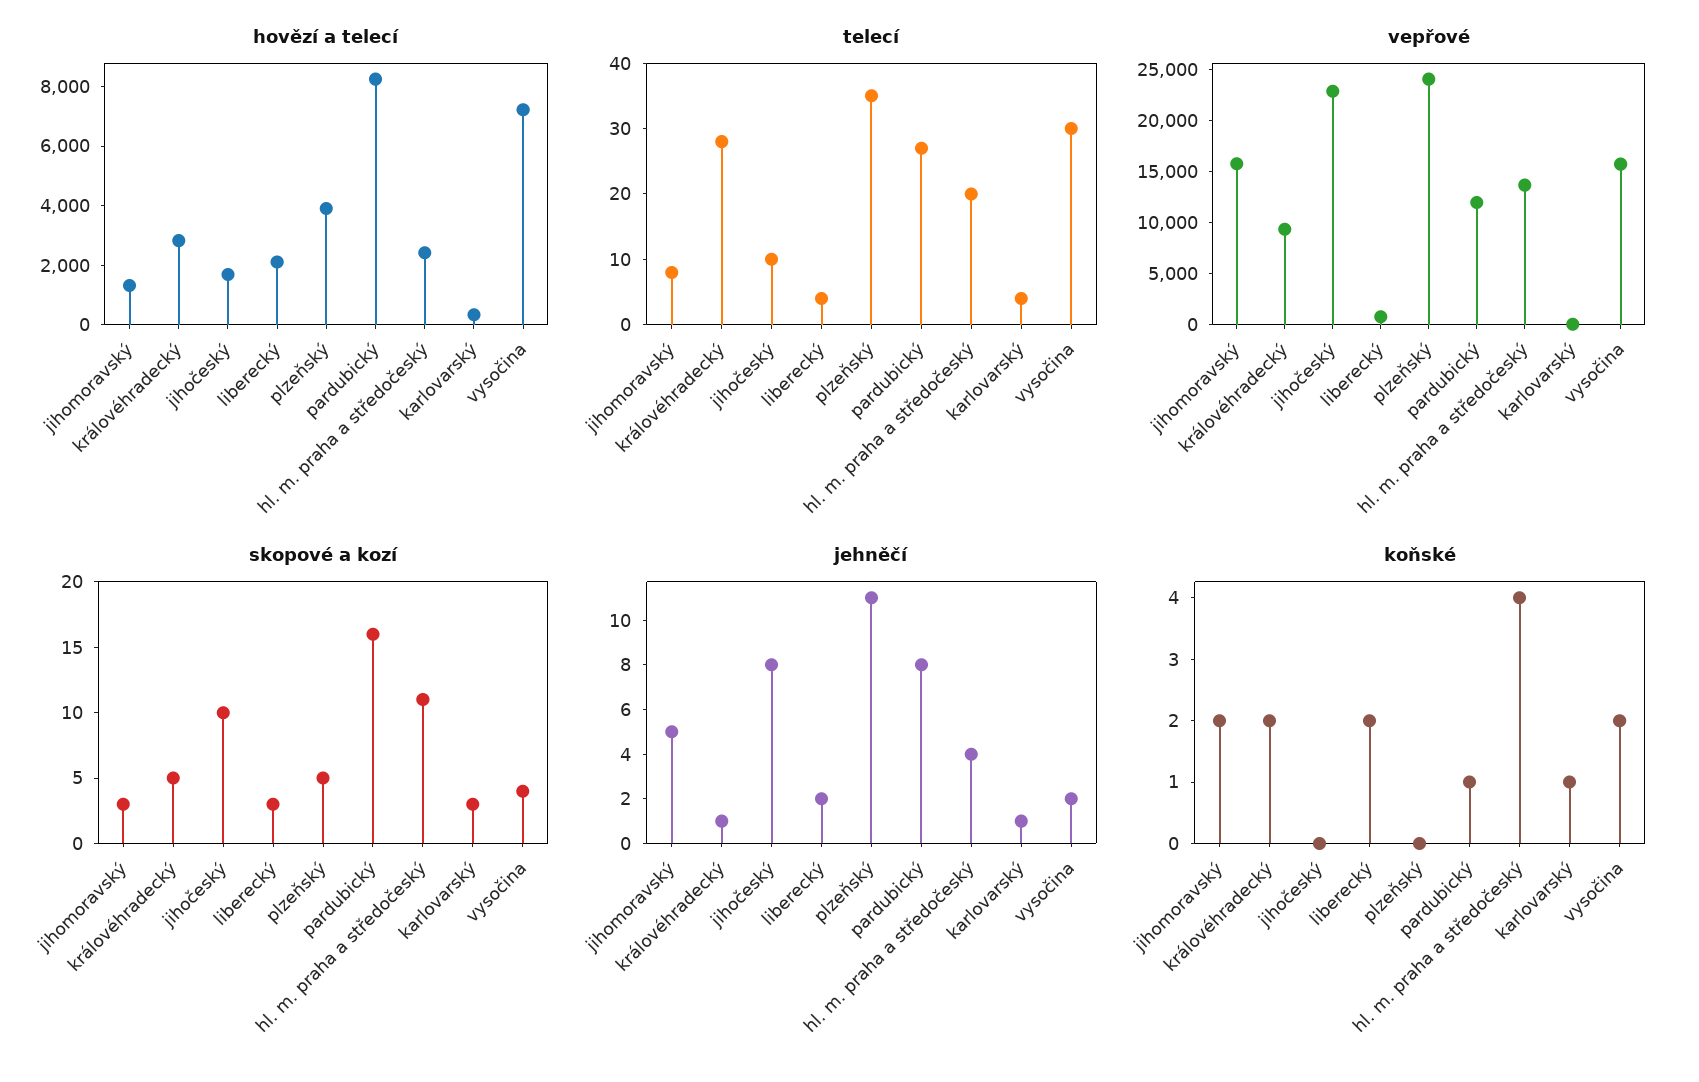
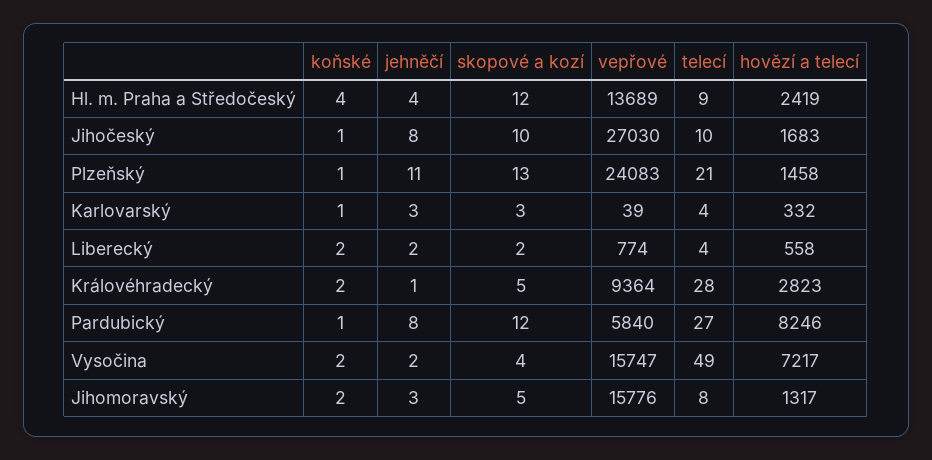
hovězí a telecí, liberecký: 2000 -> 558
hovězí a telecí, plzeňský: 4000 -> 1458
telecí, plzeňský: 35 -> 21
telecí, hl. m. praha a středočeský: 20 -> 9
telecí, vysočina: 30 -> 49
vepřové, jihočeský: 23000 -> 27030
vepřové, pardubický: 12000 -> 5840
skopové a kozí, jihomoravský: 3 -> 5
skopové a kozí, liberecký: 3 -> 2
skopové a kozí, plzeňský: 5 -> 13
skopové a kozí, pardubický: 16 -> 12
skopové a kozí, hl. m. praha a středočeský: 11 -> 12
jehněčí, jihomoravský: 5 -> 3
jehněčí, karlovarský: 1 -> 3
koňské, jihočeský: 0 -> 1
koňské, plzeňský: 0 -> 1

